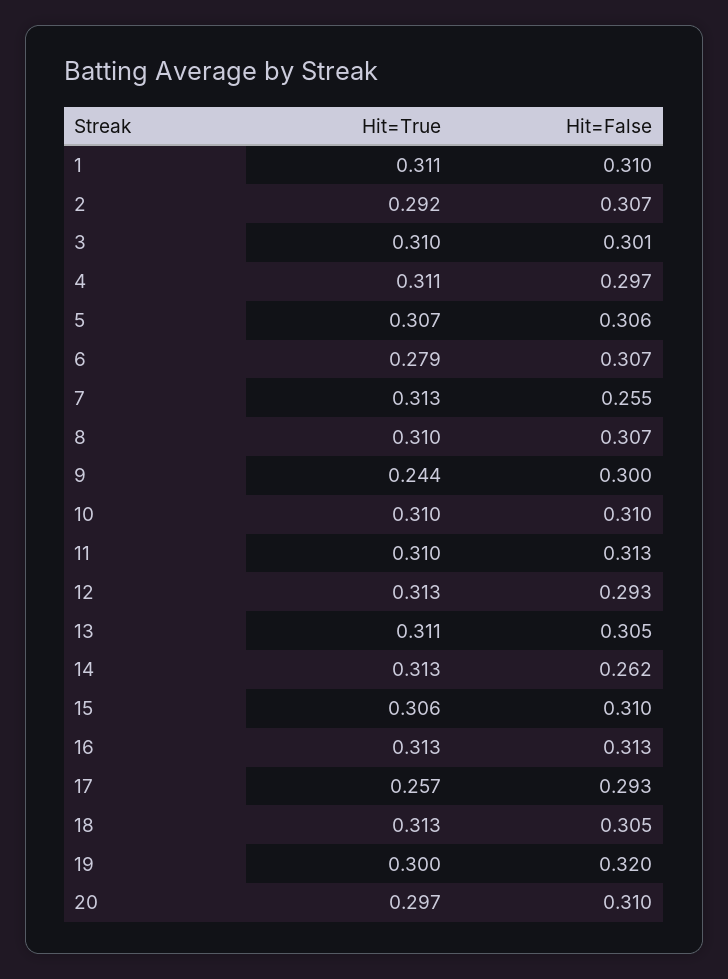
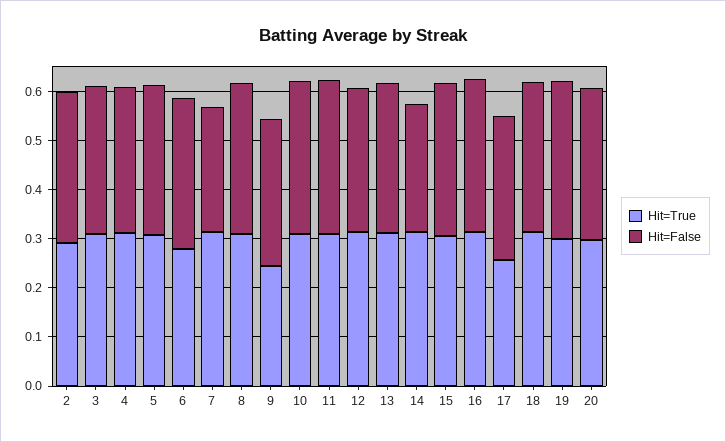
Hit=True, 1: 0.311 -> none
Hit=False, 1: 0.31 -> none

